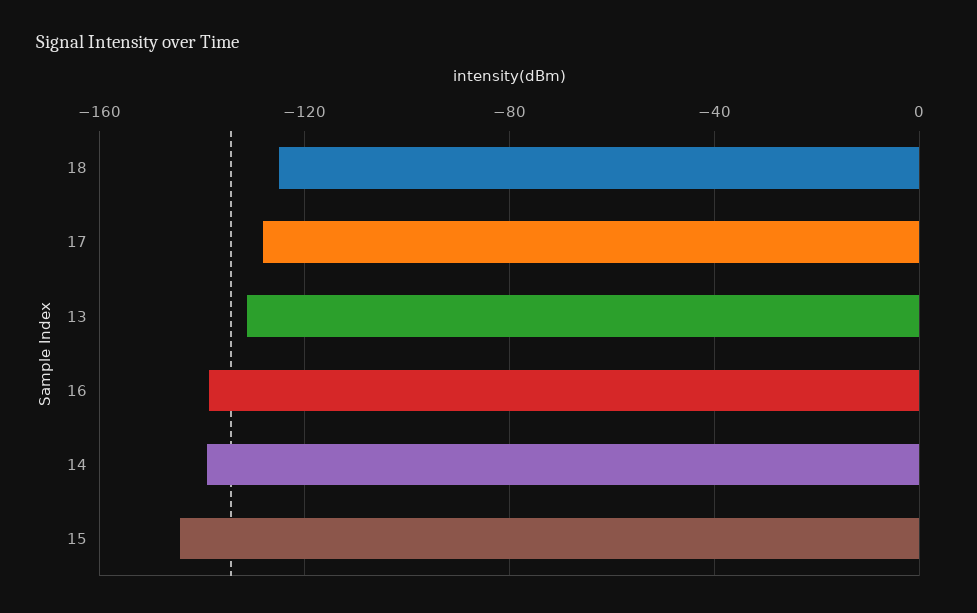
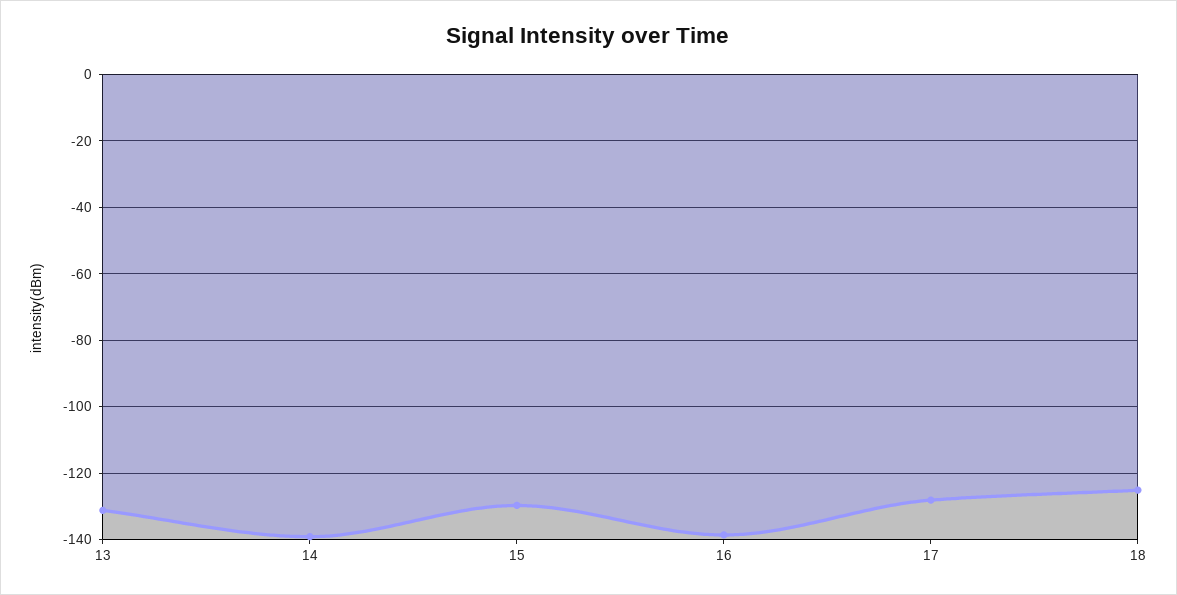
15: -145 -> -130

